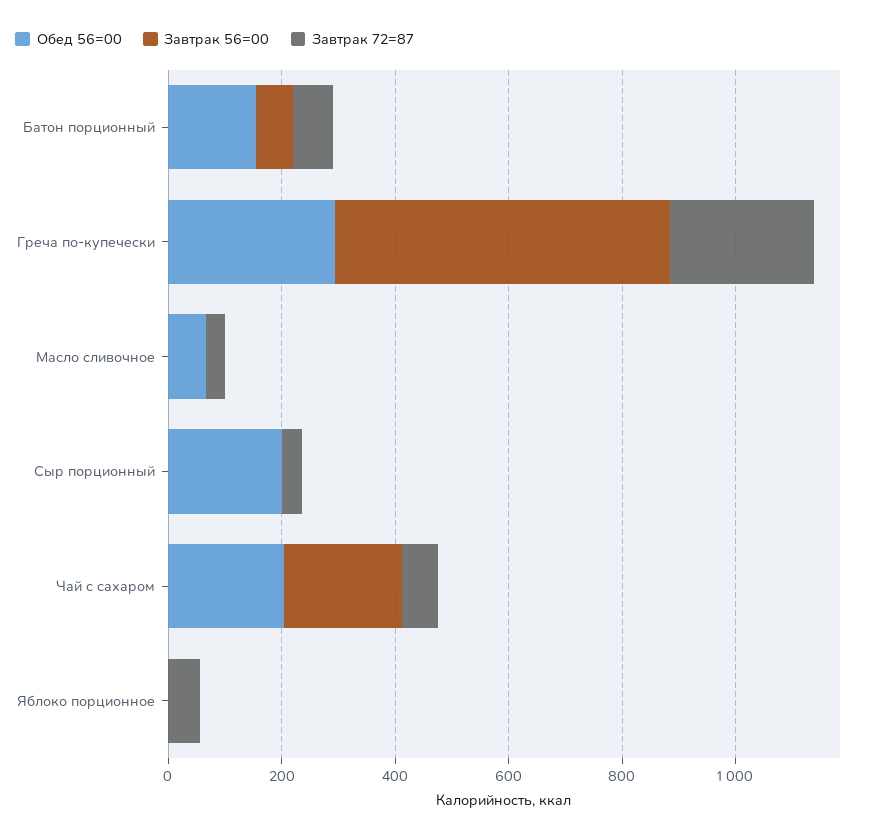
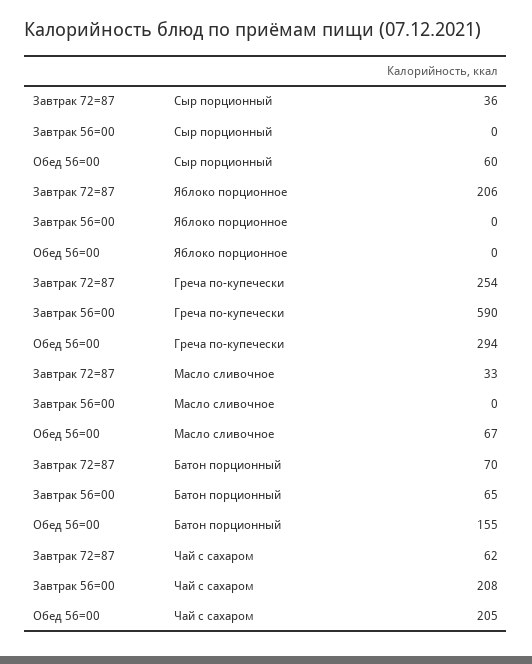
Обед 56=00, Сыр порционный: 200 -> 60
Завтрак 72=87, Яблоко порционное: 50 -> 206

